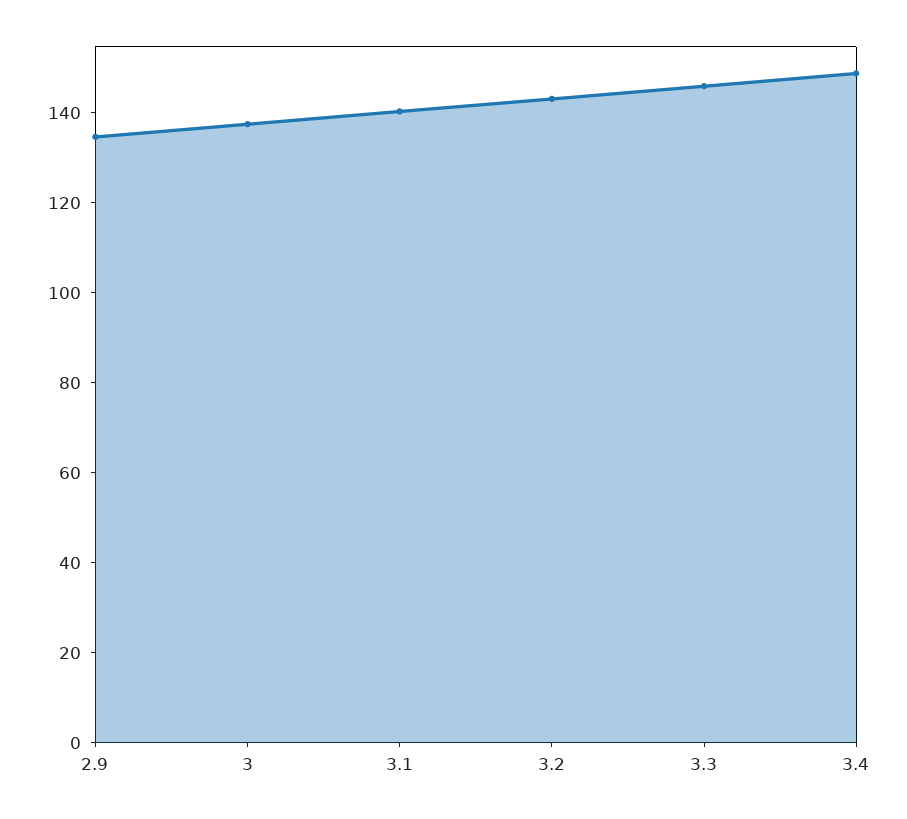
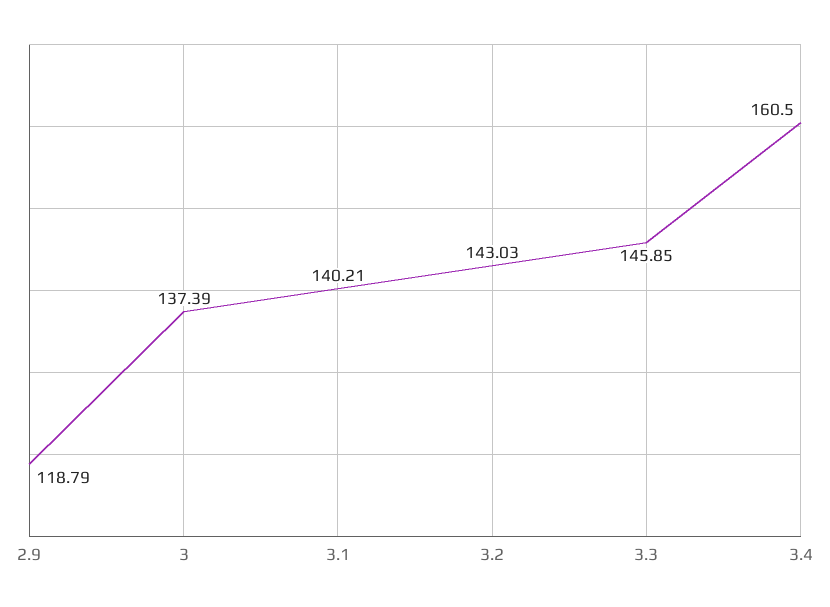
2.9: 135 -> 118.79
3.4: 150 -> 160.5

